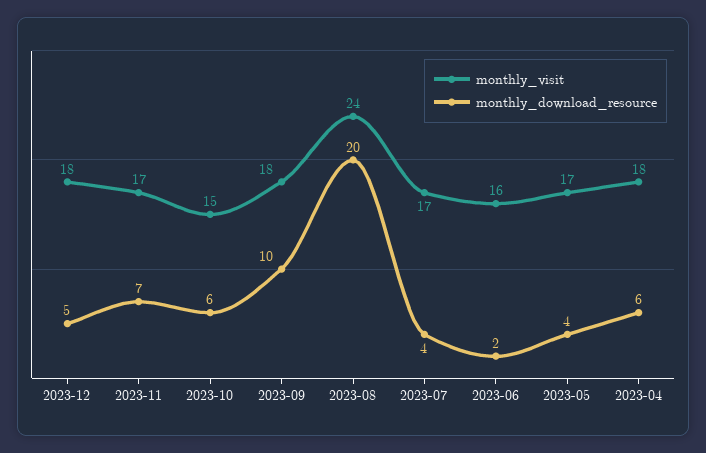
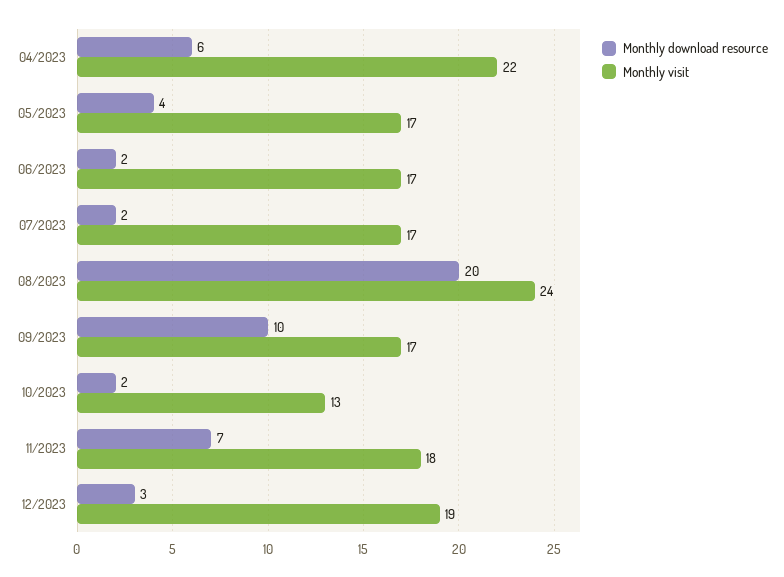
monthly_visit, 2023-12: 18 -> 19
monthly_download_resource, 2023-12: 5 -> 3
monthly_visit, 2023-11: 17 -> 18
monthly_visit, 2023-10: 15 -> 13
monthly_download_resource, 2023-10: 6 -> 2
monthly_visit, 2023-09: 18 -> 17
monthly_download_resource, 2023-07: 4 -> 2
monthly_visit, 2023-06: 16 -> 17
monthly_visit, 2023-04: 18 -> 22

